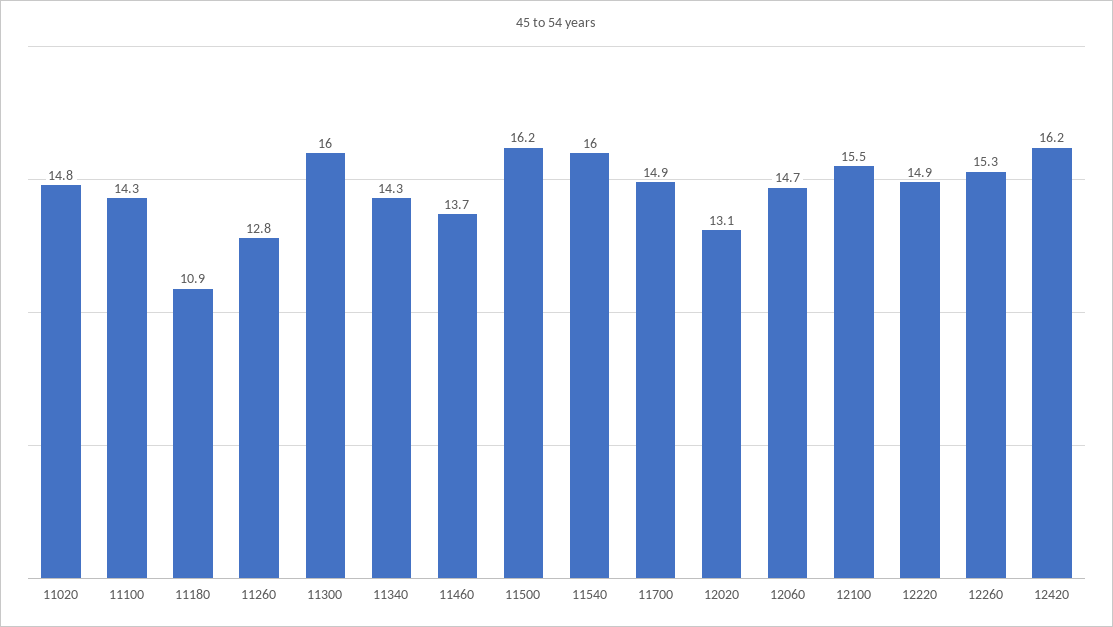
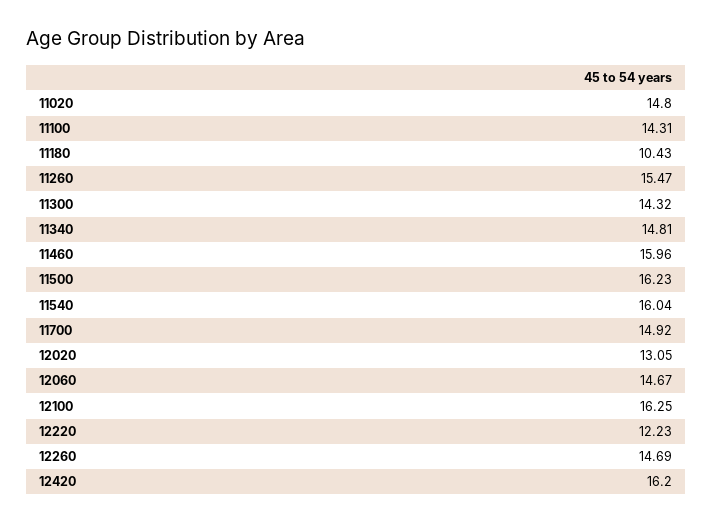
11180: 10.9 -> 10.43
11260: 12.8 -> 15.47
11300: 16 -> 14.32
11340: 14.3 -> 14.81
11460: 13.7 -> 15.96
12100: 15.5 -> 16.25
12220: 14.9 -> 12.23
12260: 15.3 -> 14.69

